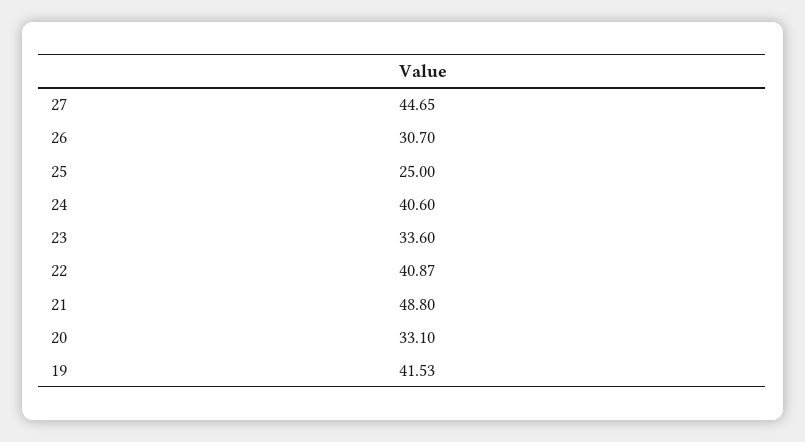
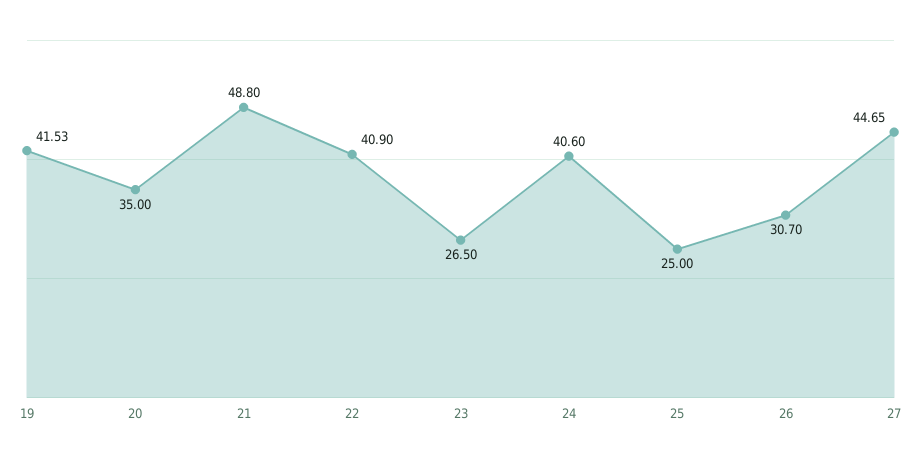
23: 33.6 -> 26.5
22: 40.87 -> 40.9
20: 33.1 -> 35

